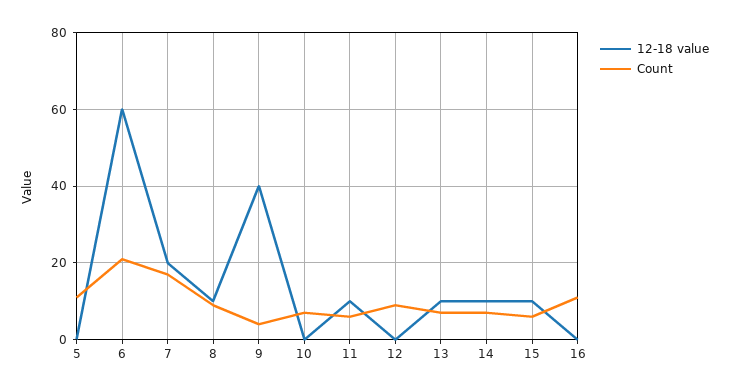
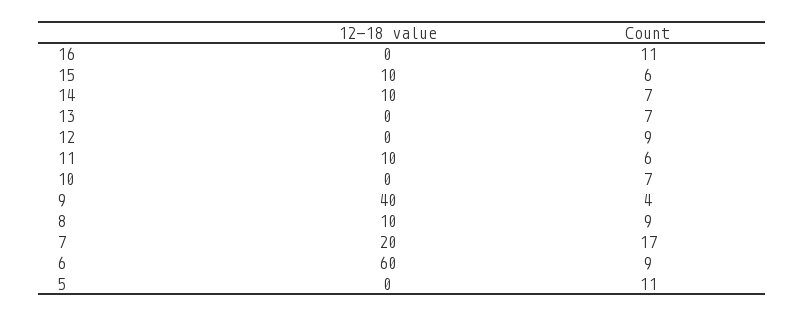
Count, 6: 20 -> 9
12-18 value, 13: 10 -> 0

